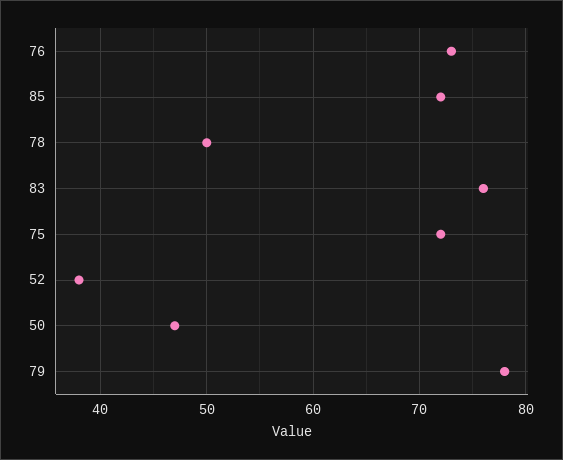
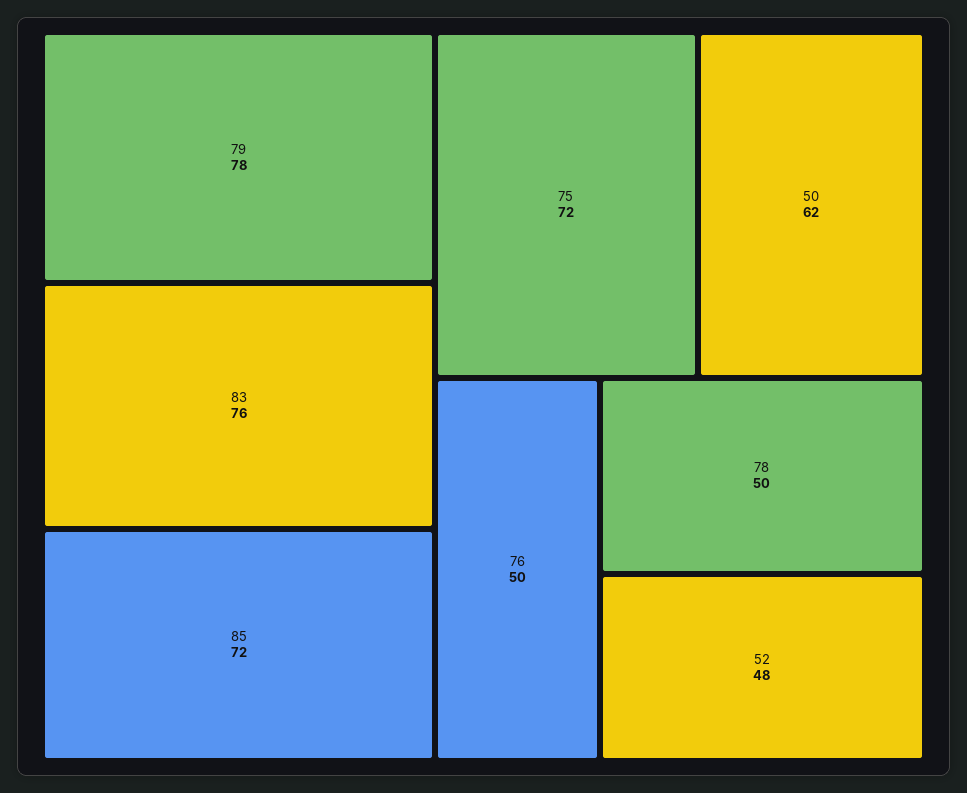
76: 73 -> 50
52: 38 -> 48
50: 47 -> 62

